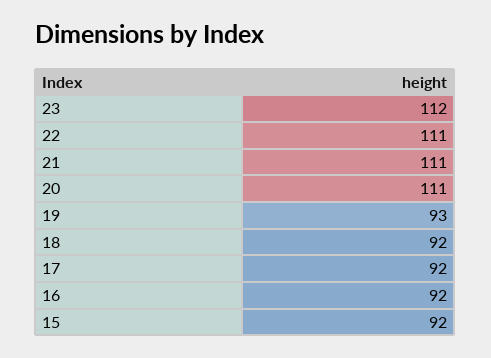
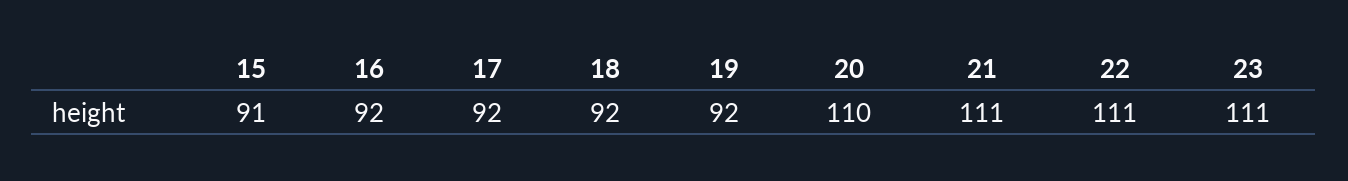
23: 112 -> 111
20: 111 -> 110
19: 93 -> 92
15: 92 -> 91

